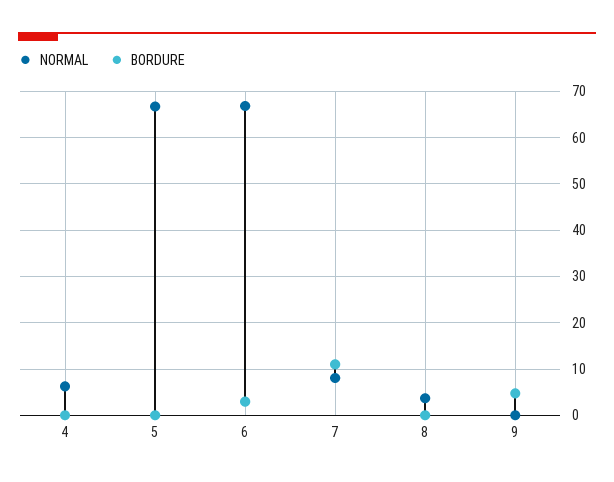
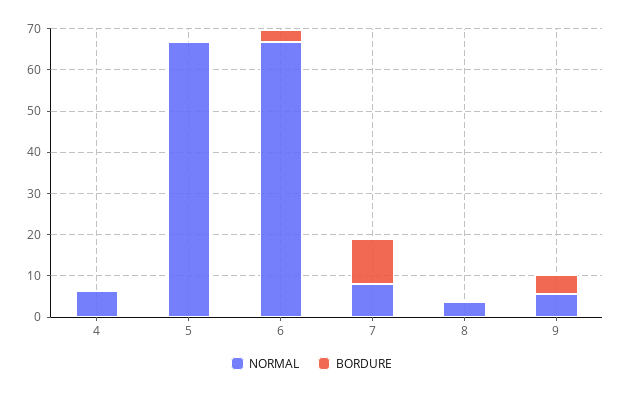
NORMAL, 9: 0 -> 6

